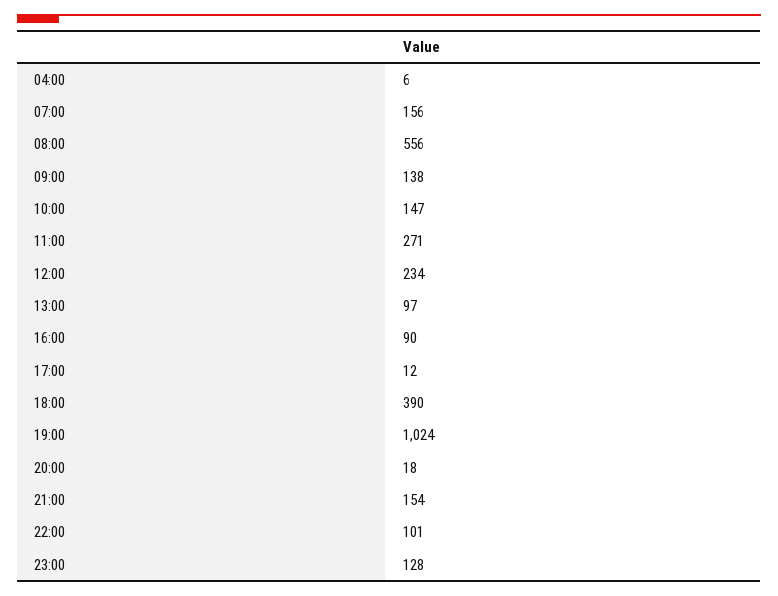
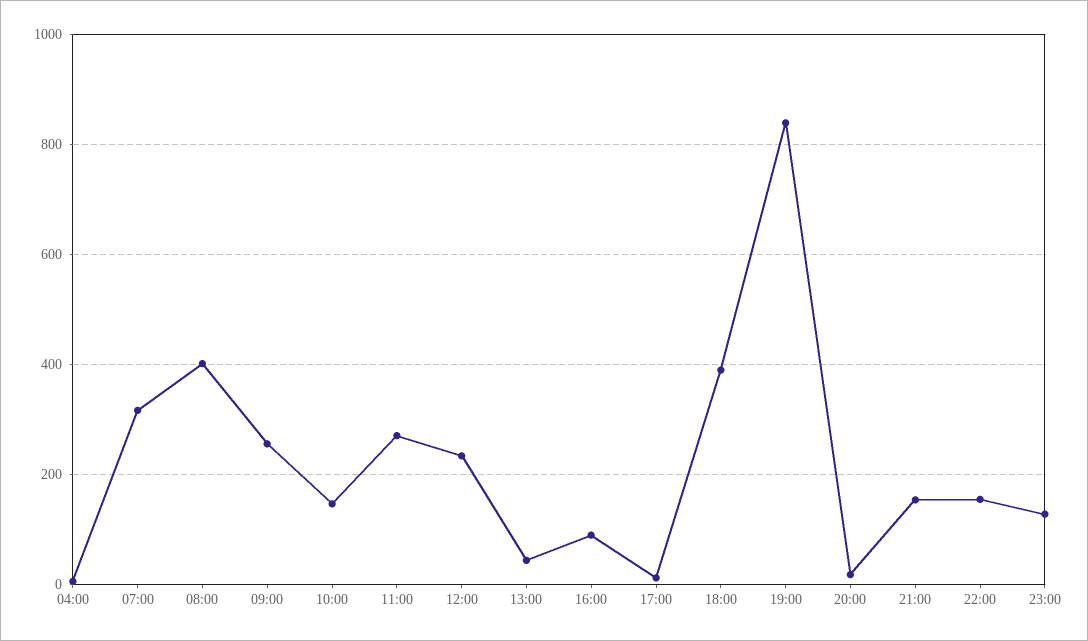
07:00: 156 -> 320
08:00: 556 -> 400
09:00: 138 -> 260
13:00: 97 -> 40
19:00: 1024 -> 840
22:00: 101 -> 160

